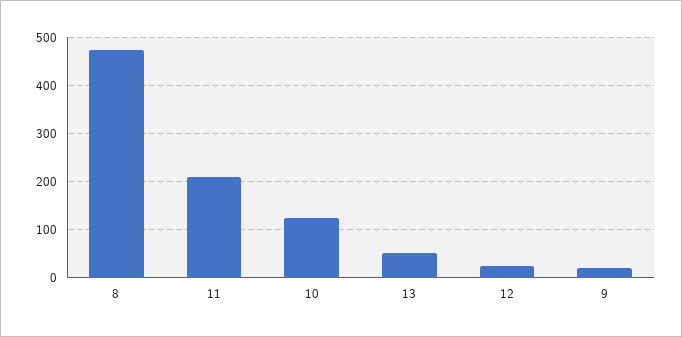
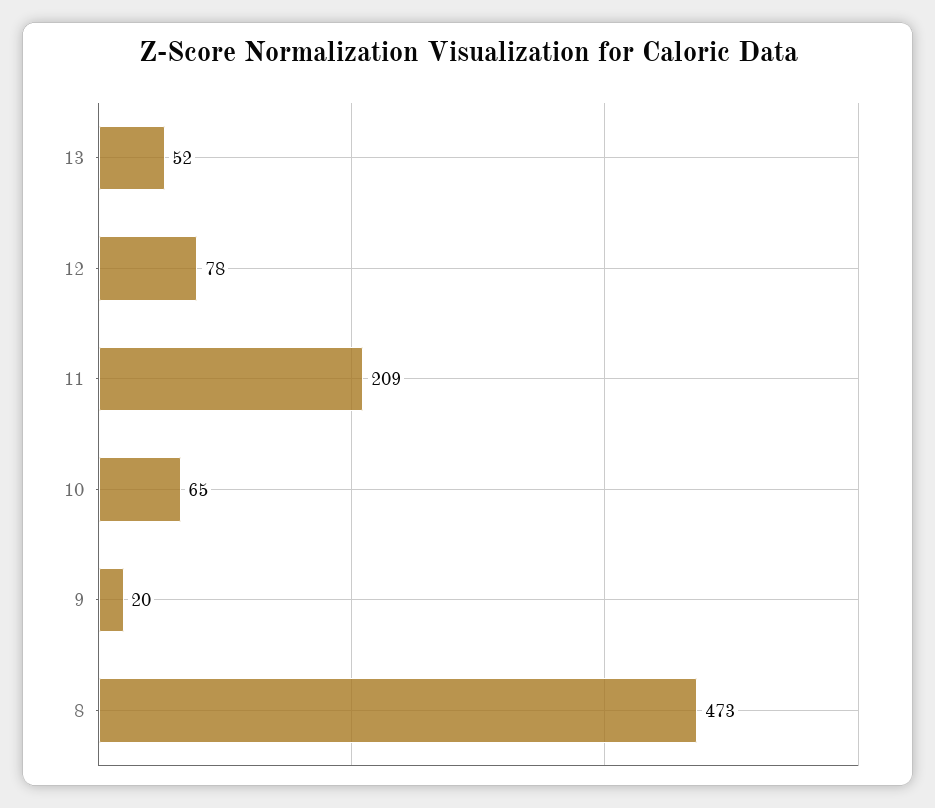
10: 120 -> 65
12: 20 -> 78

